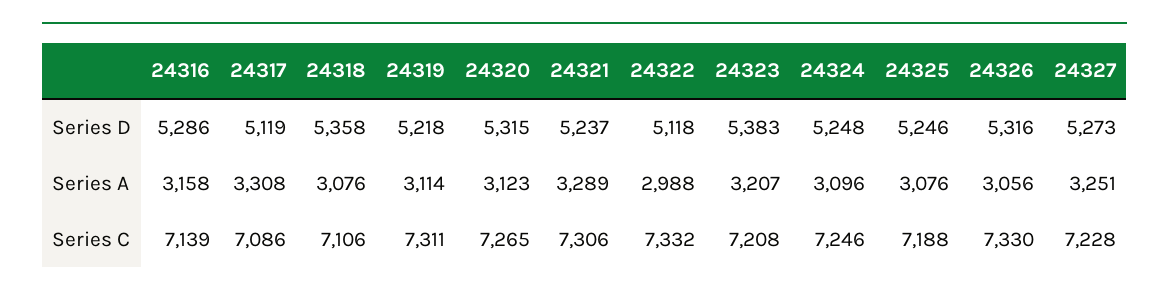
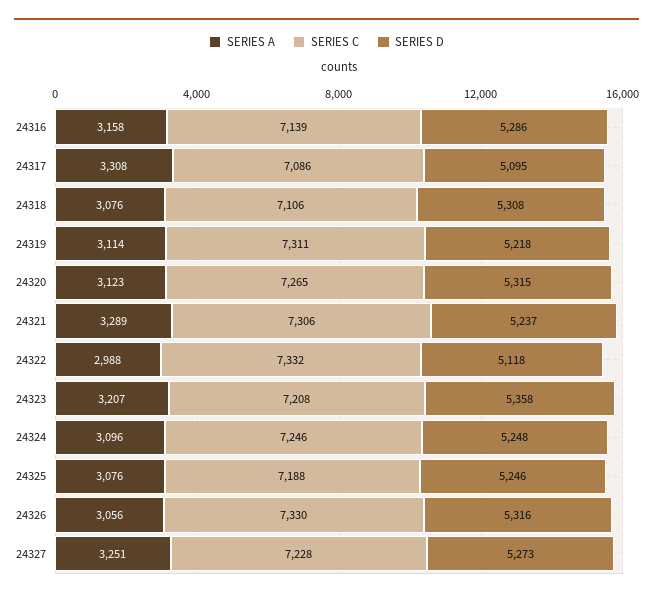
Series D, 24317: 5119 -> 5095
Series D, 24318: 5358 -> 5308
Series D, 24323: 5383 -> 5358

